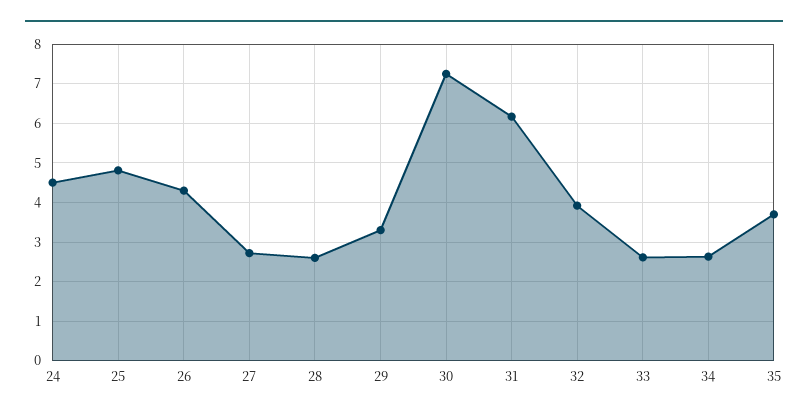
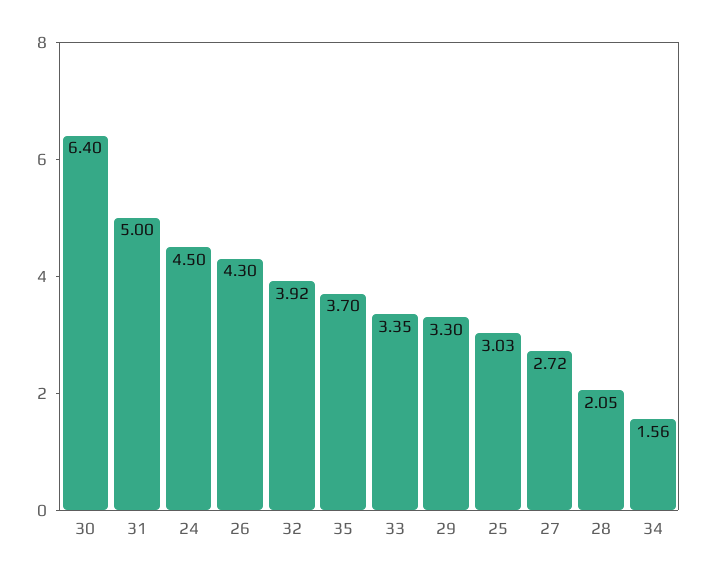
25: 4.8 -> 3.03
28: 2.6 -> 2.05
30: 7.2 -> 6.4
31: 6.2 -> 5
33: 2.6 -> 3.35
34: 2.6 -> 1.56

